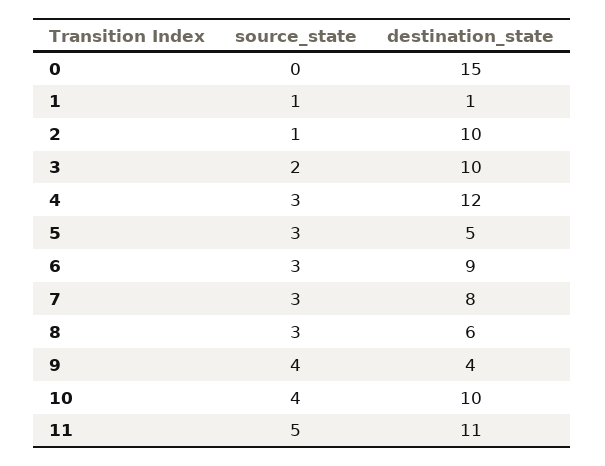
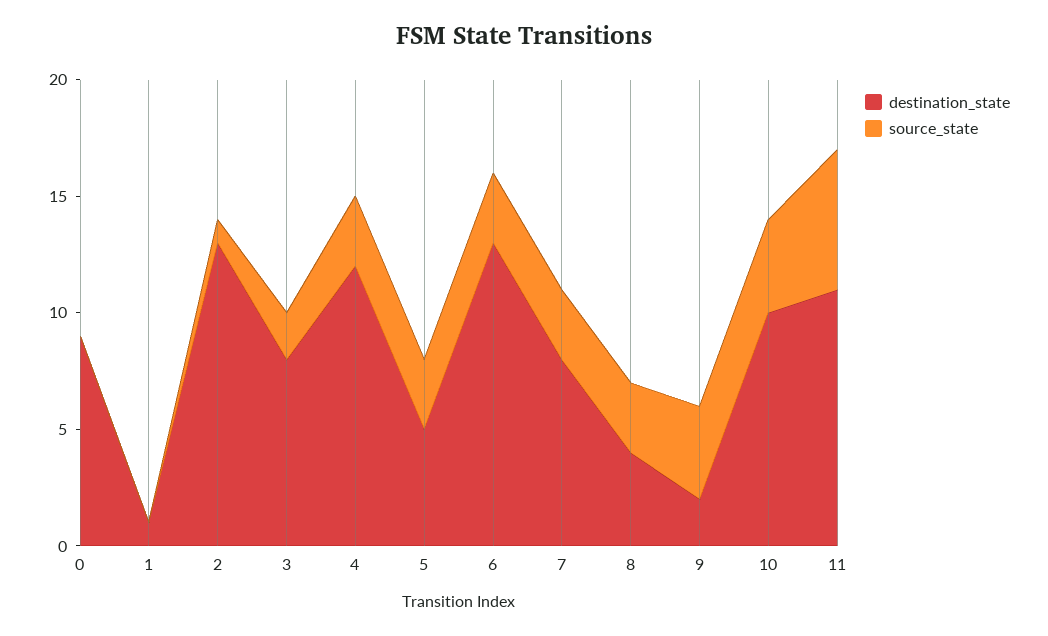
destination_state, 0: 15 -> 9
source_state, 1: 1 -> 0
destination_state, 2: 10 -> 13
destination_state, 3: 10 -> 8
destination_state, 6: 9 -> 13
destination_state, 8: 6 -> 4
destination_state, 9: 4 -> 2
source_state, 11: 5 -> 6

